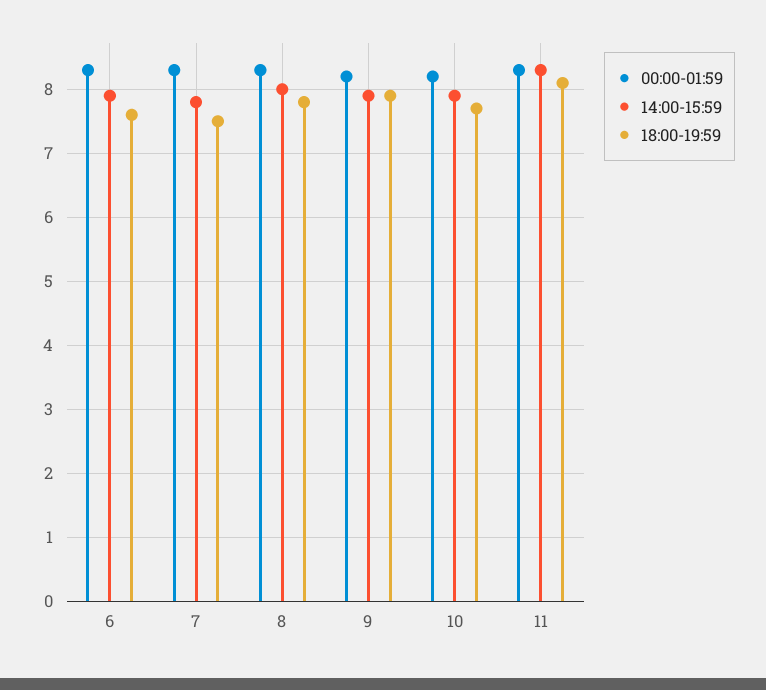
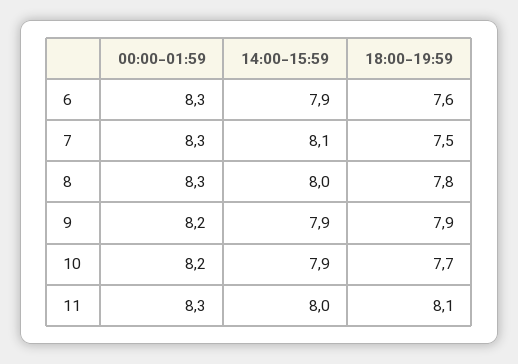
14:00-15:59, 7: 7.8 -> 8.1
14:00-15:59, 11: 8.3 -> 8

